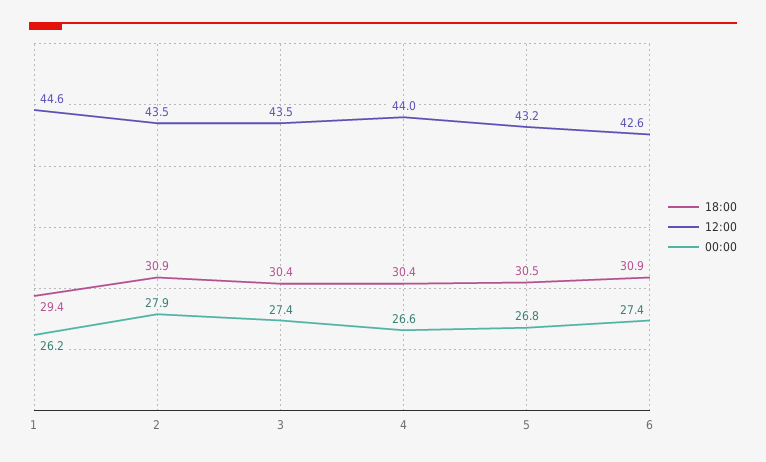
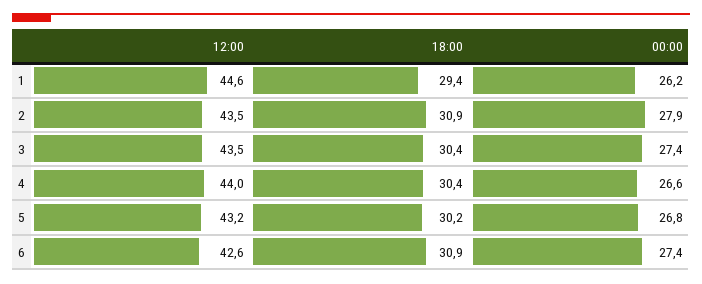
18:00, 5: 30.5 -> 30.2

